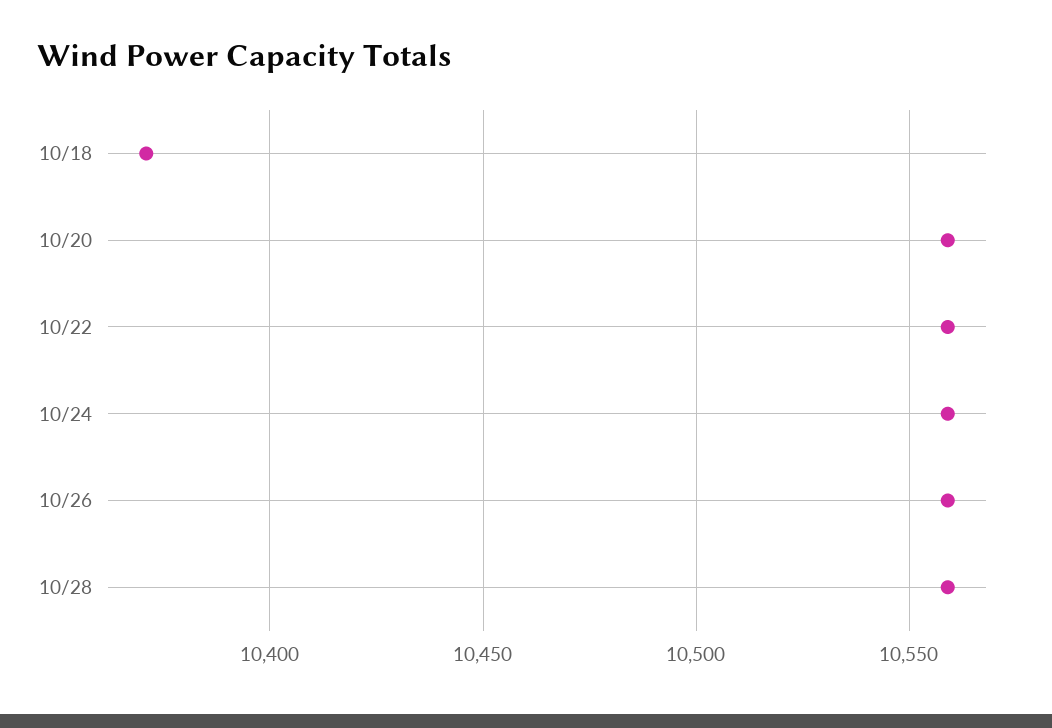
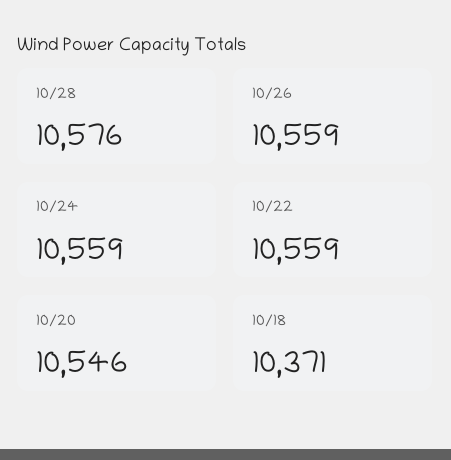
10/20: 10560 -> 10546
10/28: 10560 -> 10576

